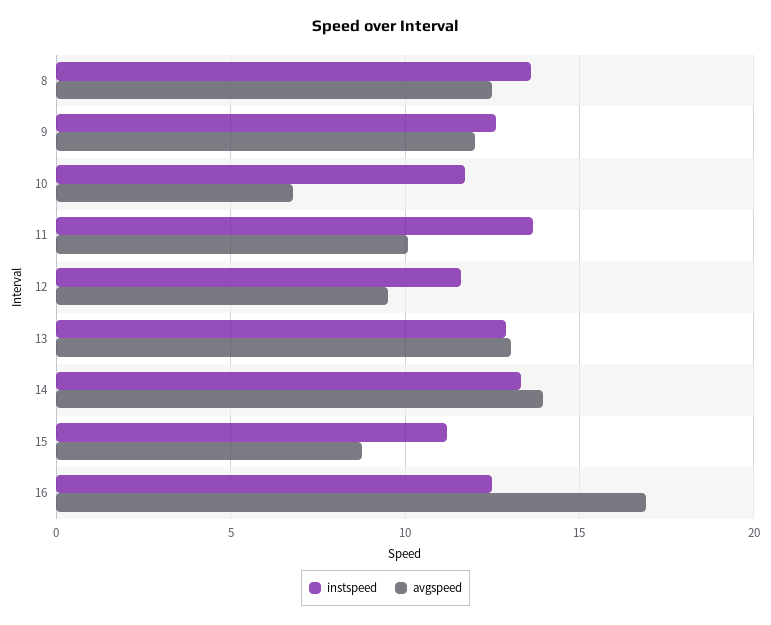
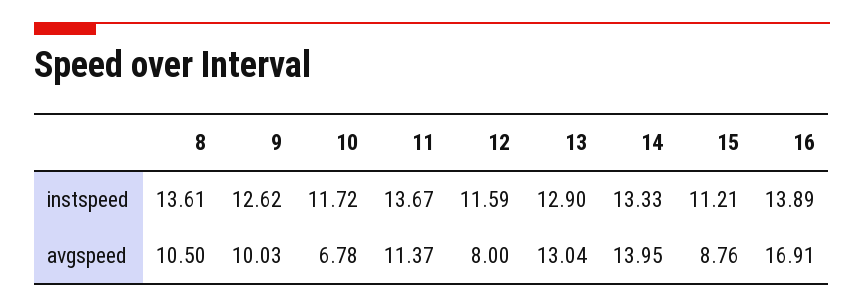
avgspeed, 8: 12.5 -> 10.5
avgspeed, 9: 12 -> 10.03
avgspeed, 11: 10 -> 11.37
avgspeed, 12: 9.5 -> 8
instspeed, 16: 12.5 -> 13.89

